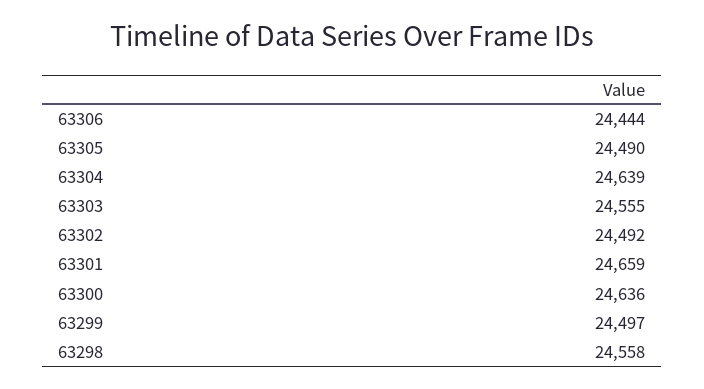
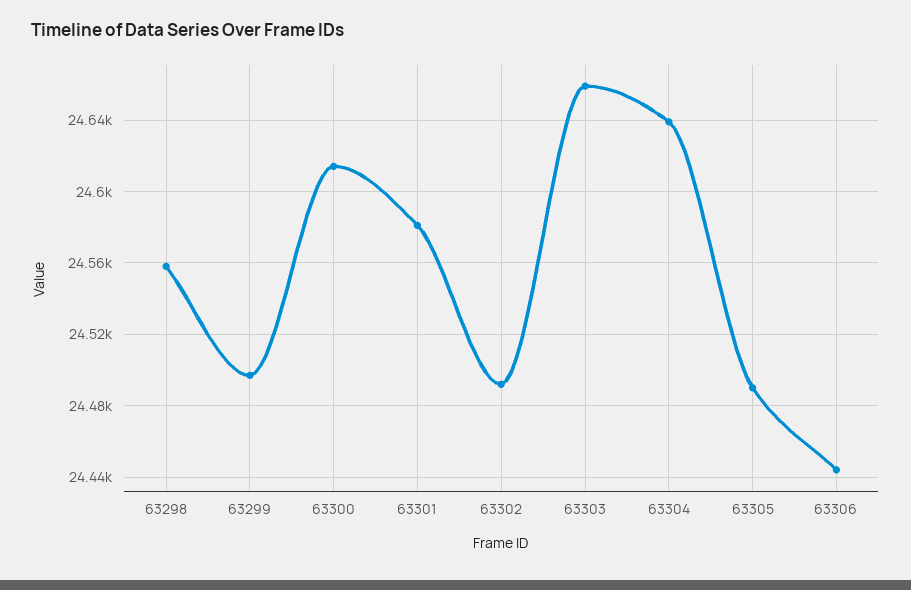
63303: 24555 -> 24660
63301: 24659 -> 24580
63300: 24636 -> 24615

